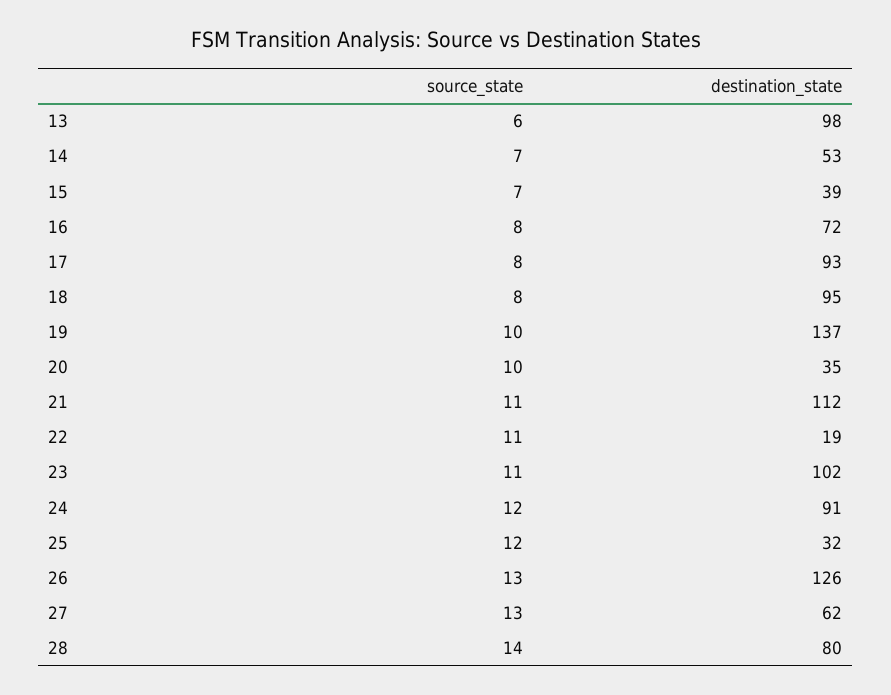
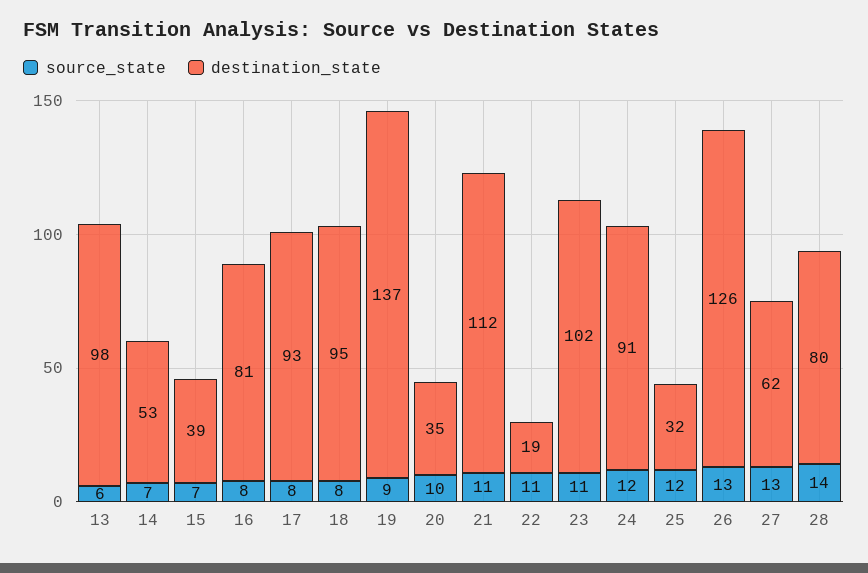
destination_state, 16: 72 -> 81
source_state, 19: 10 -> 9

